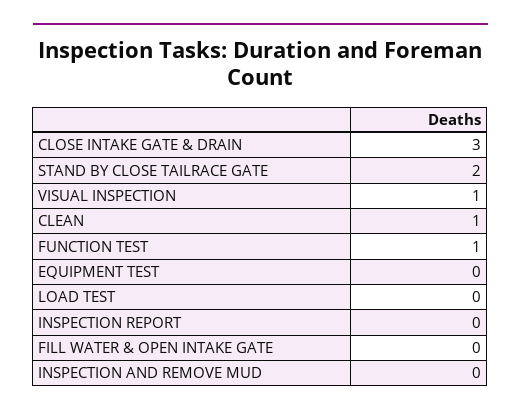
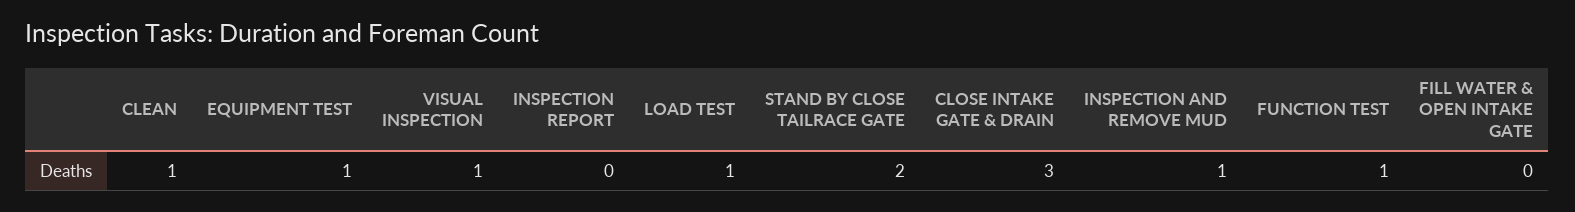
EQUIPMENT TEST: 0 -> 1
LOAD TEST: 0 -> 1
INSPECTION AND REMOVE MUD: 0 -> 1

